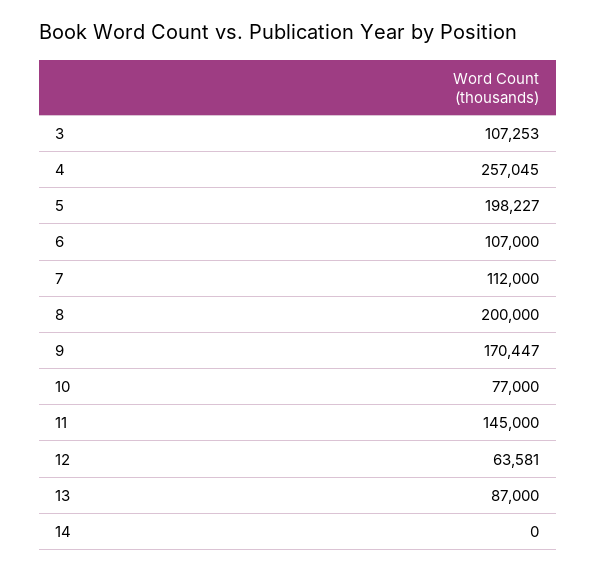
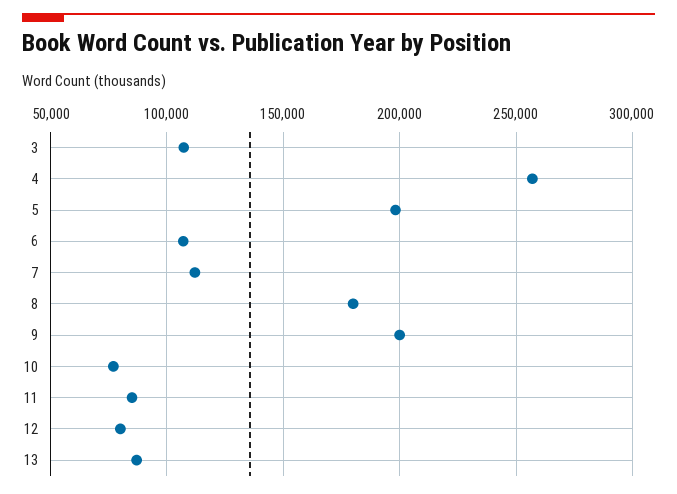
8: 200000 -> 180000
9: 170447 -> 200000
11: 145000 -> 85000
12: 63581 -> 80000
14: 0 -> none

